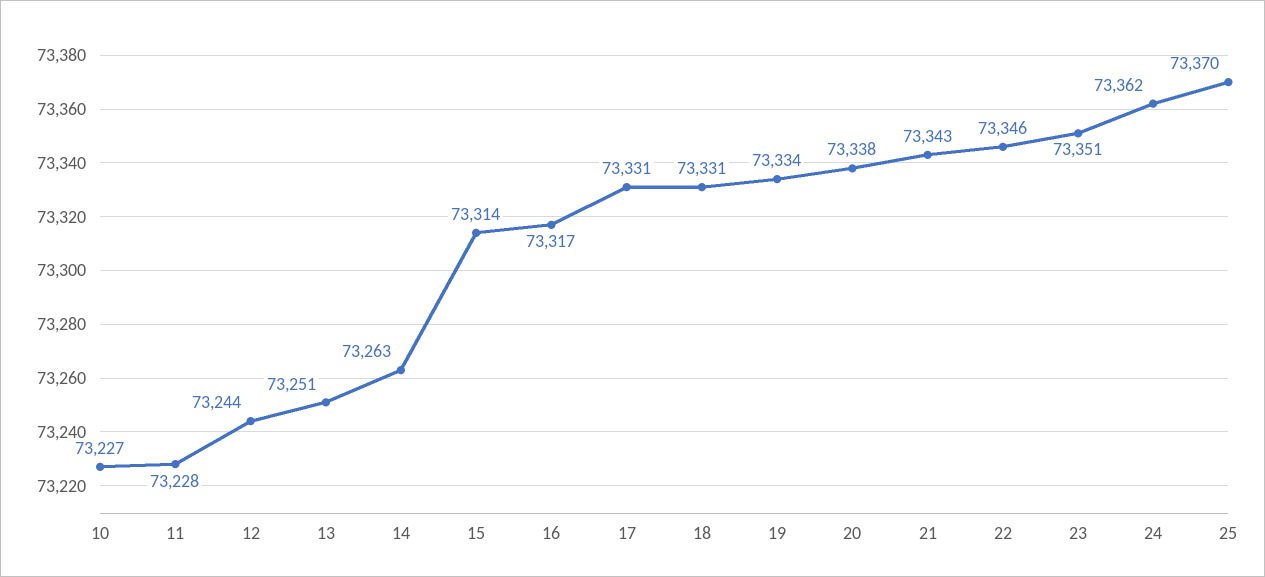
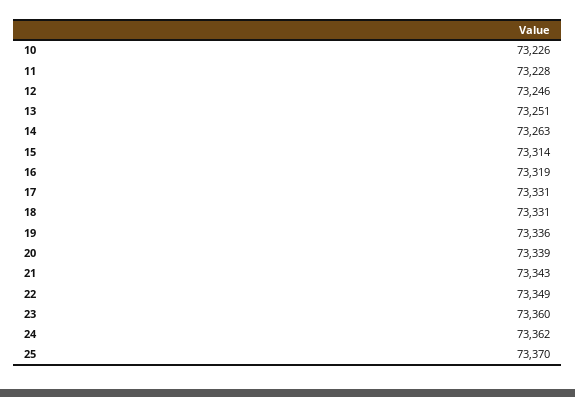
10: 73227 -> 73226
12: 73244 -> 73246
16: 73317 -> 73319
19: 73334 -> 73336
20: 73338 -> 73339
22: 73346 -> 73349
23: 73351 -> 73360

